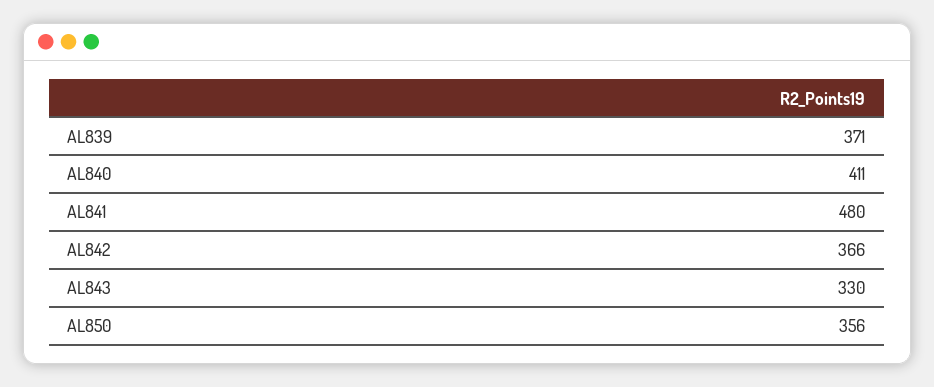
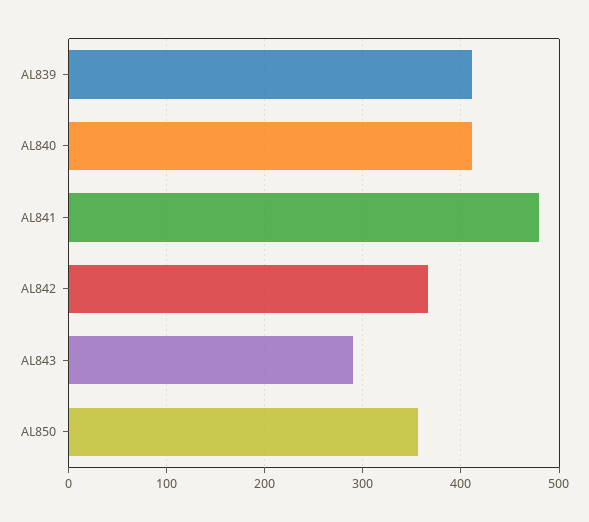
AL839: 371 -> 410
AL843: 330 -> 290

